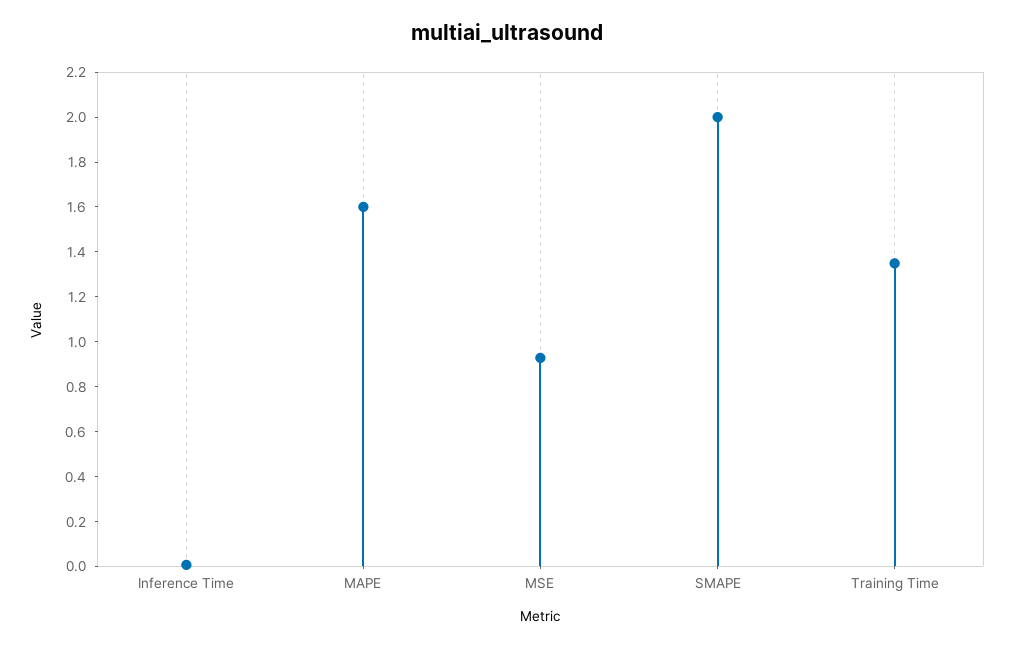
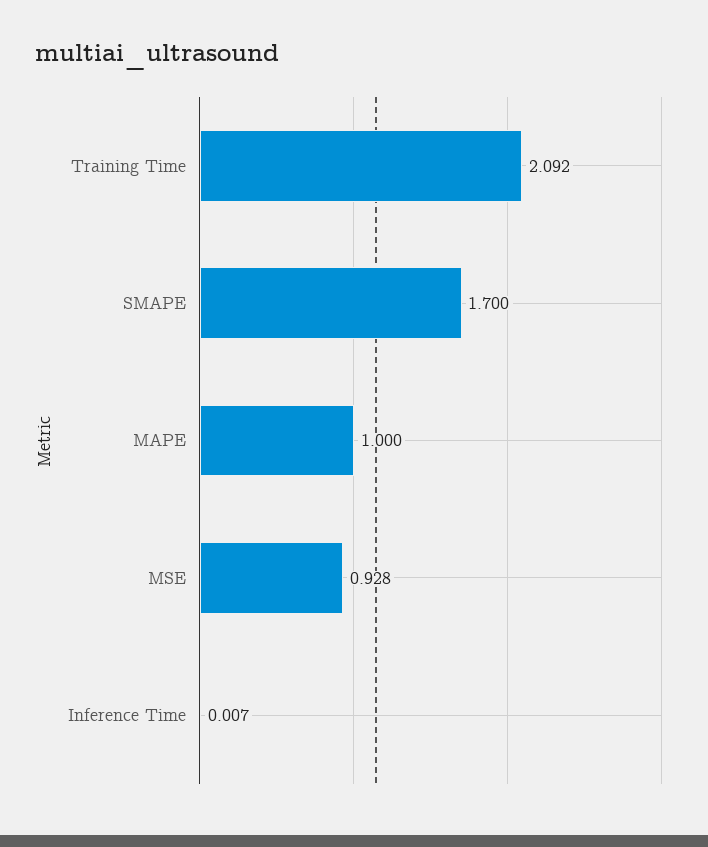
MAPE: 1.6 -> 1
SMAPE: 2 -> 1.7
Training Time: 1.35 -> 2.092

